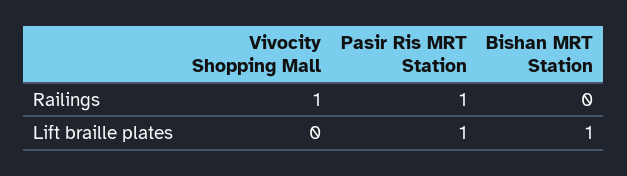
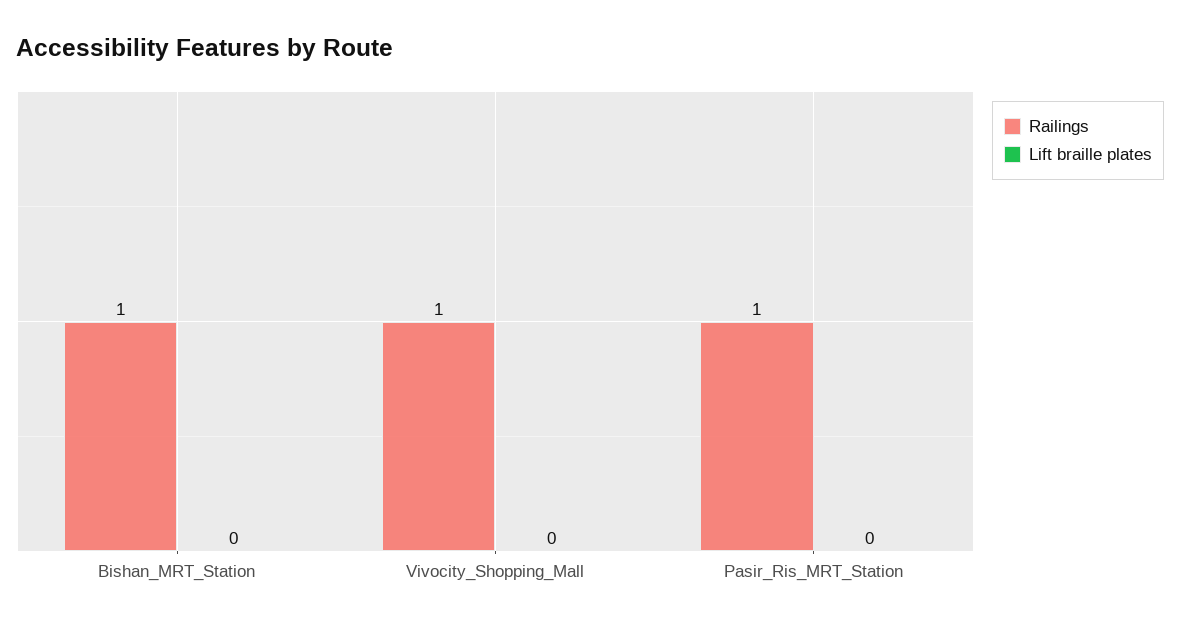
Railings, Bishan MRT Station: 0 -> 1
Lift braille plates, Pasir Ris MRT Station: 1 -> 0
Lift braille plates, Bishan MRT Station: 1 -> 0

